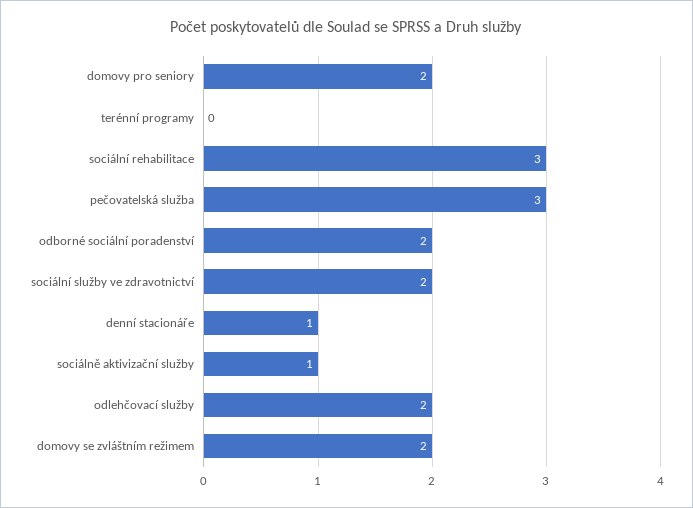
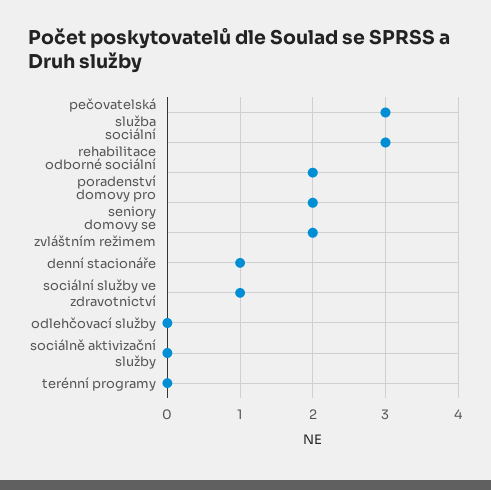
sociální služby ve zdravotnictví: 2 -> 1
sociálně aktivizační služby: 1 -> 0
odlehčovací služby: 2 -> 0

